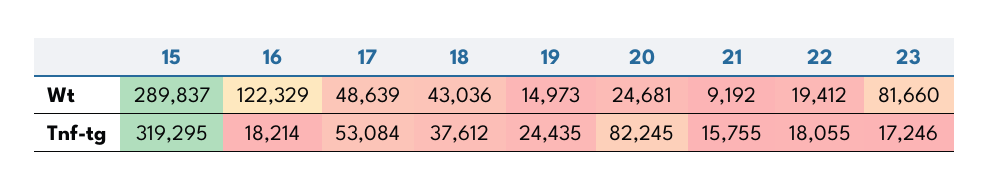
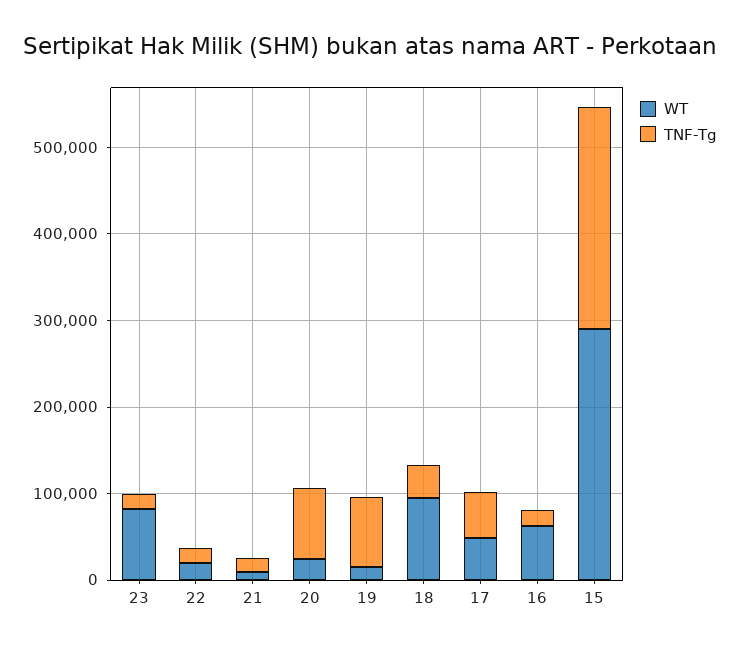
Wt, 16: 122329 -> 60000
Wt, 18: 43036 -> 100000
Tnf-tg, 15: 319295 -> 260000
Tnf-tg, 19: 24435 -> 80000

